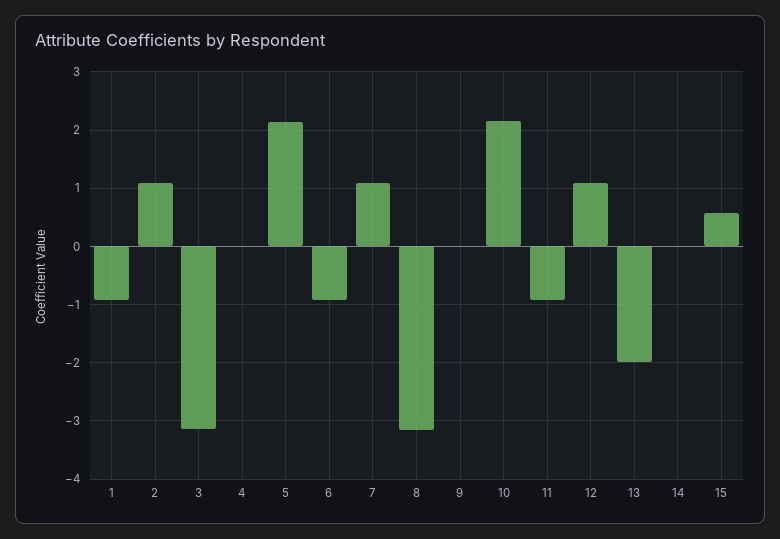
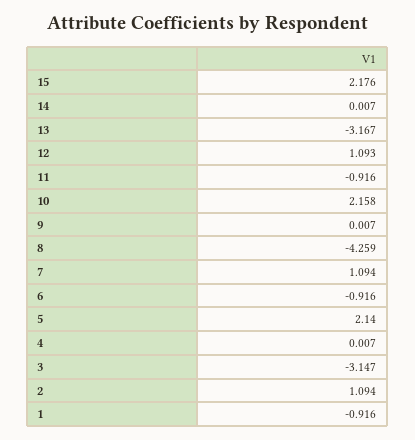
8: -3.2 -> -4.259
13: -2 -> -3.167
15: 0.6 -> 2.176

